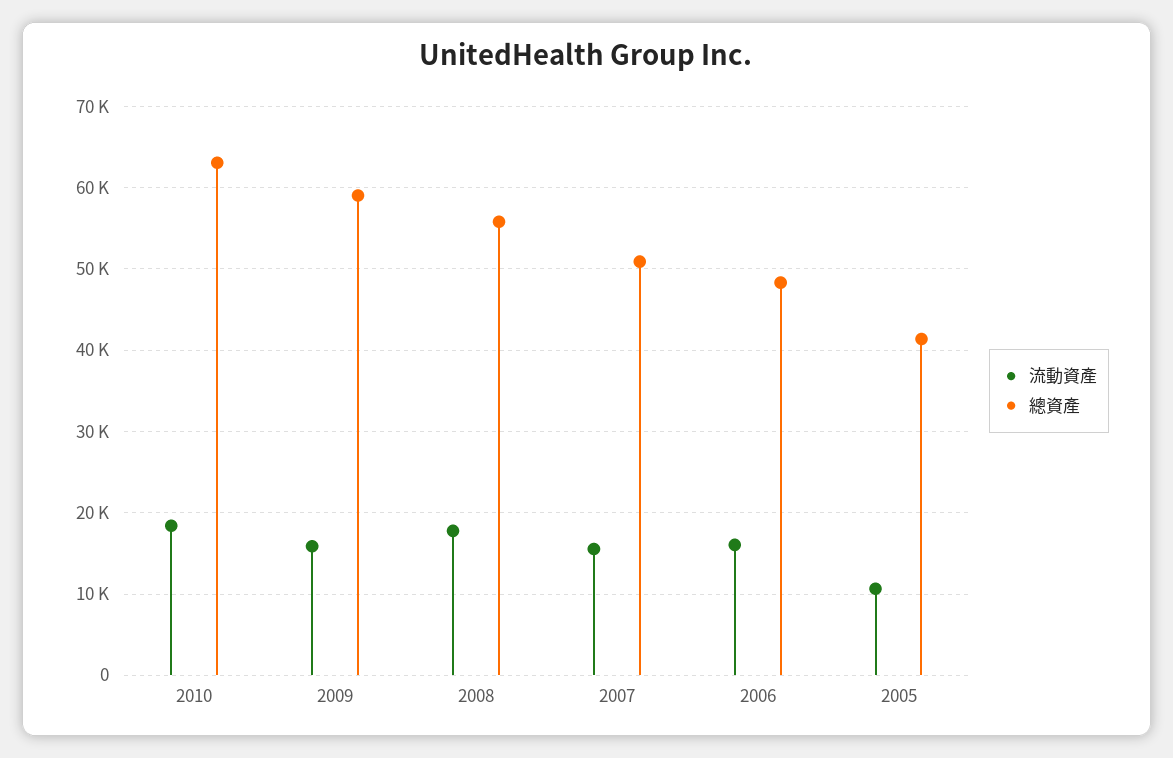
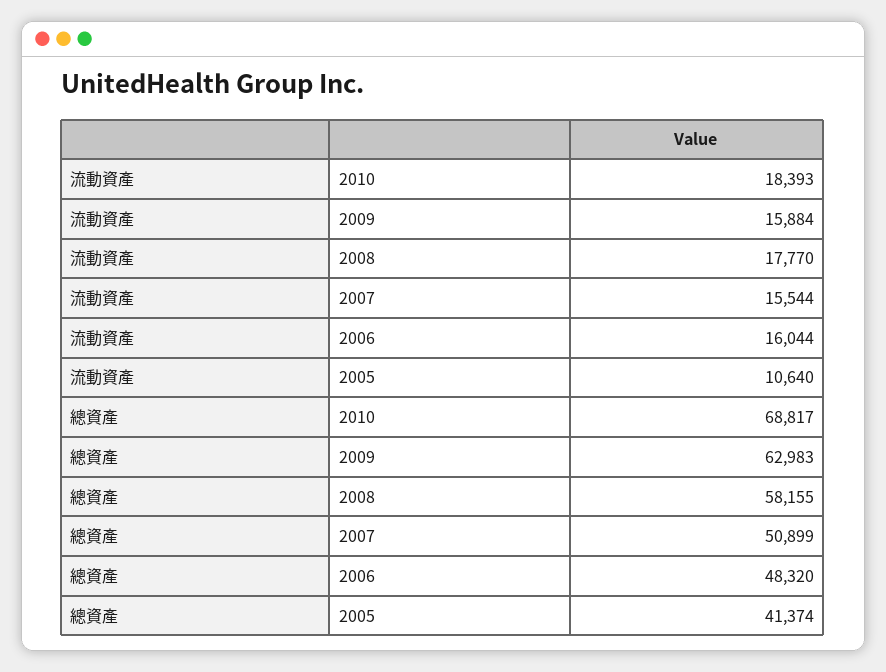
總資產, 2010: 63000 -> 68817
總資產, 2009: 59000 -> 62983
總資產, 2008: 56000 -> 58155

